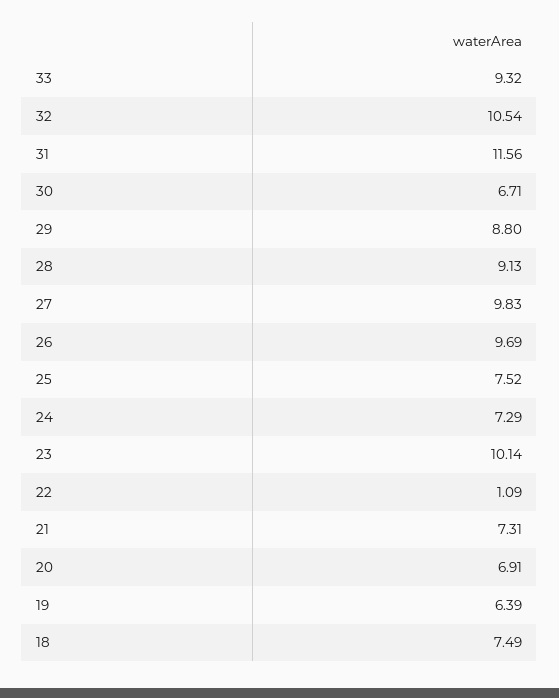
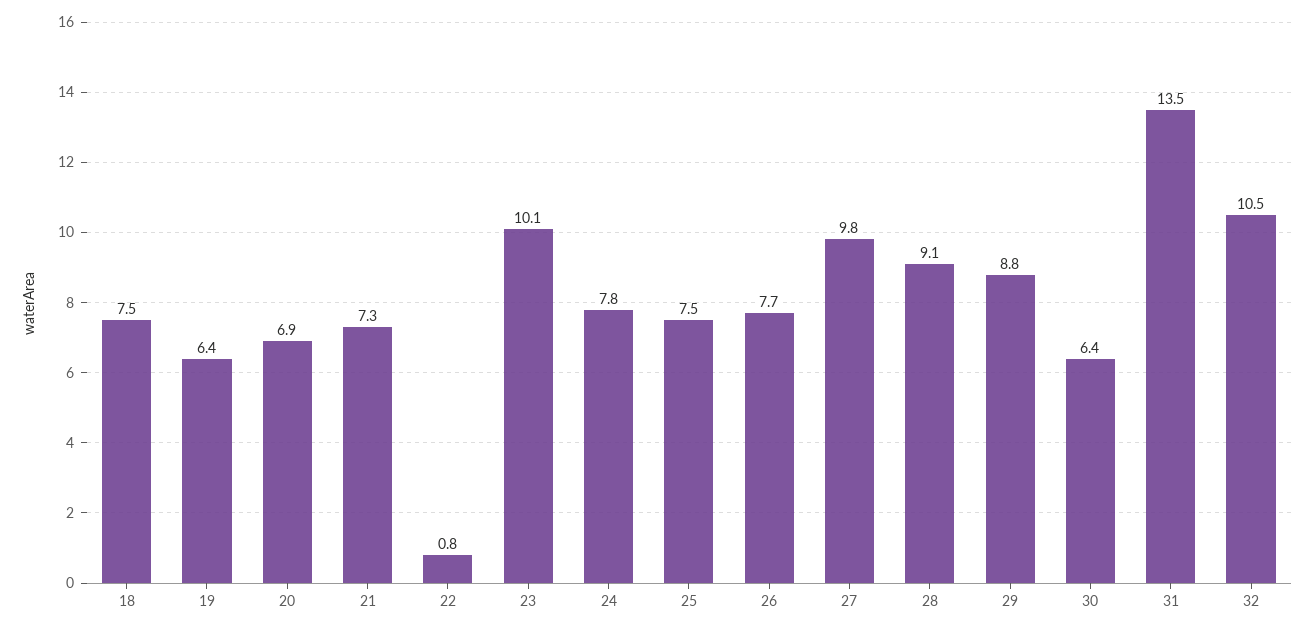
33: 9.32 -> none
31: 11.56 -> 13.5
30: 6.71 -> 6.4
26: 9.69 -> 7.7
24: 7.29 -> 7.8
22: 1.09 -> 0.8

